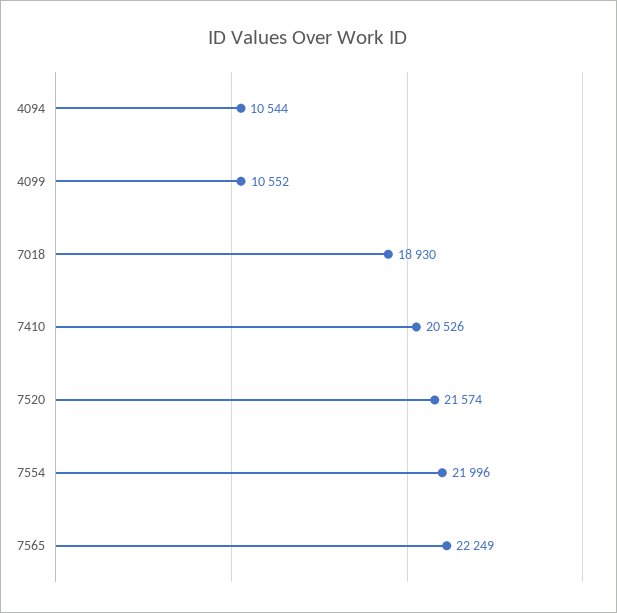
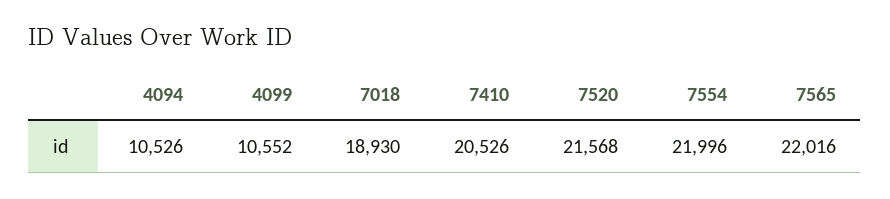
4094: 10544 -> 10526
7520: 21574 -> 21568
7565: 22249 -> 22016

